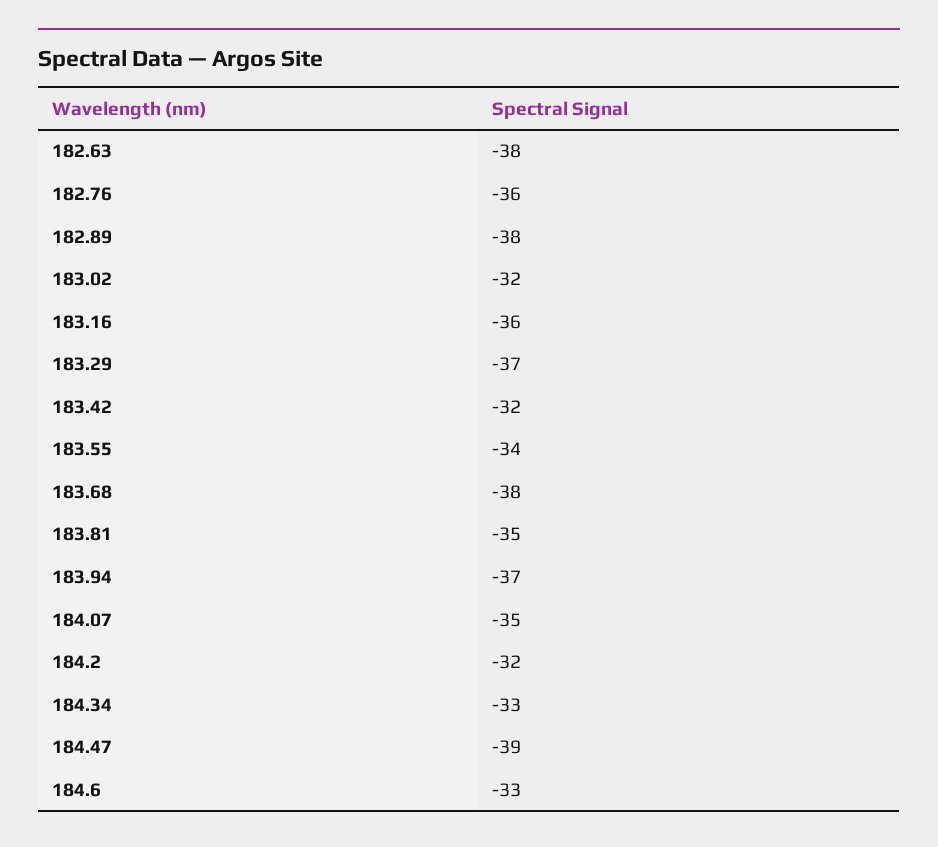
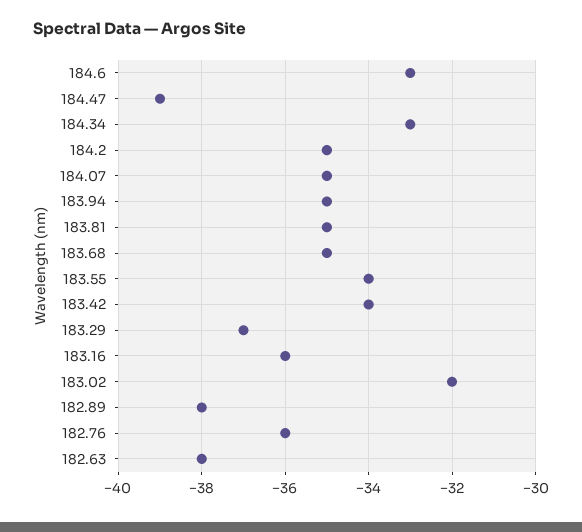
183.42: -32 -> -34
183.68: -38 -> -35
183.94: -37 -> -35
184.2: -32 -> -35

